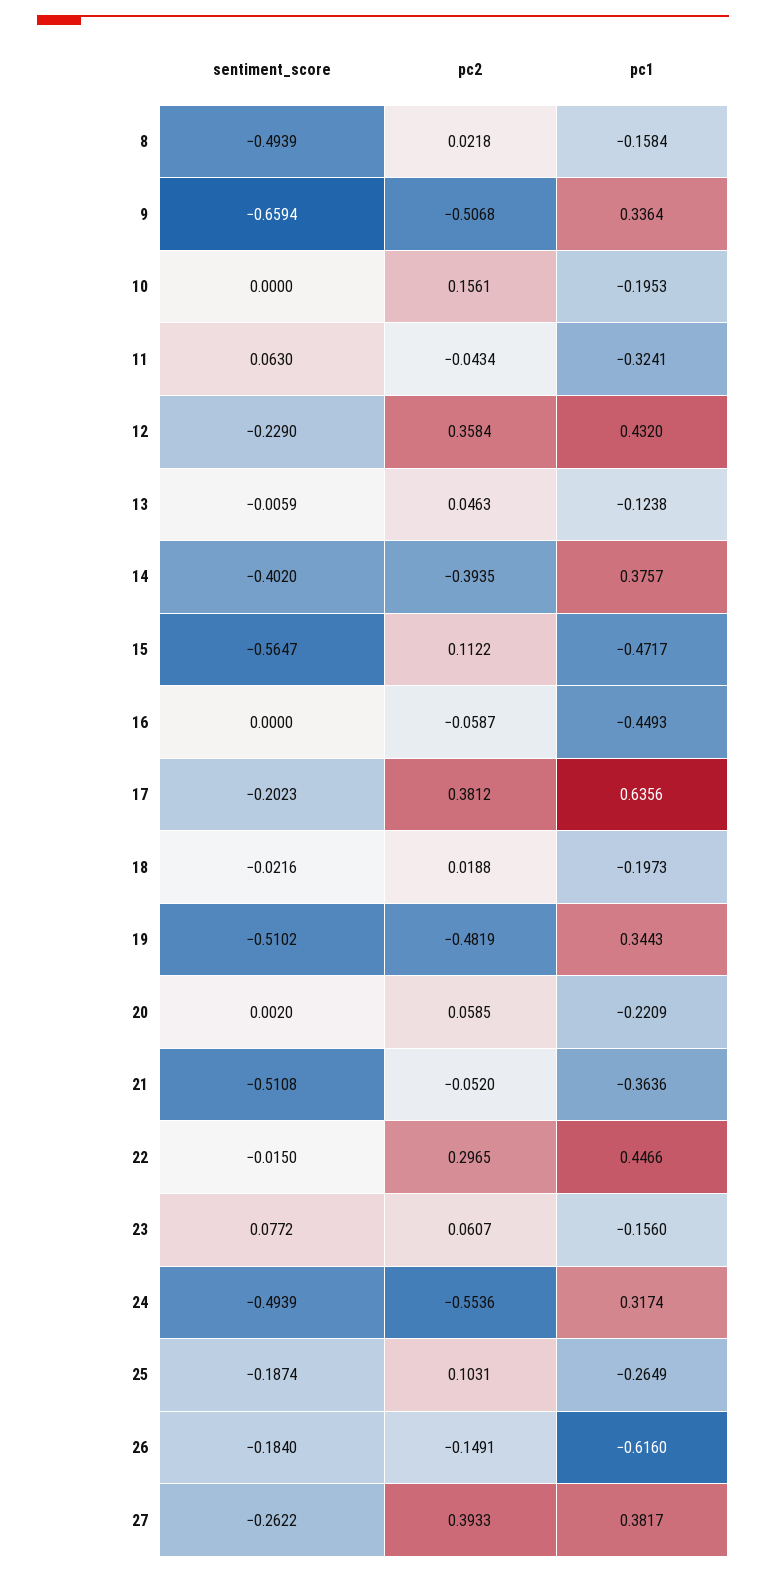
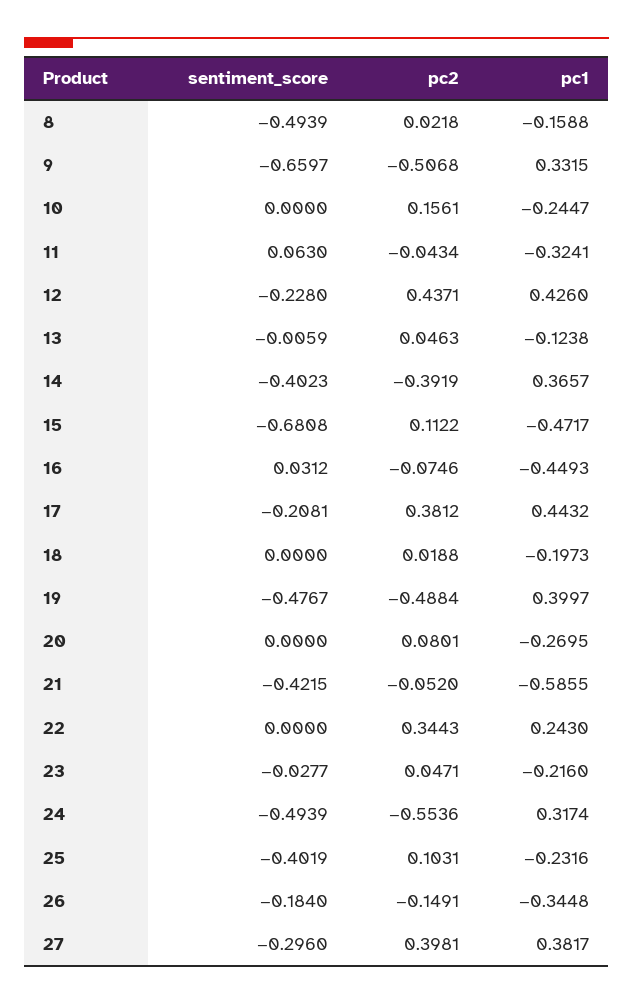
pc1, 8: -0.1584 -> -0.1588
sentiment_score, 9: -0.6594 -> -0.6597
pc1, 9: 0.3364 -> 0.3315
pc1, 10: -0.1953 -> -0.2447
sentiment_score, 12: -0.229 -> -0.228
pc2, 12: 0.3584 -> 0.4371
pc1, 12: 0.432 -> 0.426
sentiment_score, 14: -0.402 -> -0.4023
pc2, 14: -0.3935 -> -0.3919
pc1, 14: 0.3757 -> 0.3657
sentiment_score, 15: -0.5647 -> -0.6808
sentiment_score, 16: 0 -> 0.0312
pc2, 16: -0.0587 -> -0.0746
sentiment_score, 17: -0.2023 -> -0.2081
pc1, 17: 0.6356 -> 0.4432
sentiment_score, 18: -0.0216 -> 0
sentiment_score, 19: -0.5102 -> -0.4767
pc2, 19: -0.4819 -> -0.4884
pc1, 19: 0.3443 -> 0.3997
sentiment_score, 20: 0.002 -> 0
pc2, 20: 0.0585 -> 0.0801
pc1, 20: -0.2209 -> -0.2695
sentiment_score, 21: -0.5108 -> -0.4215
pc1, 21: -0.3636 -> -0.5855
sentiment_score, 22: -0.015 -> 0
pc2, 22: 0.2965 -> 0.3443
pc1, 22: 0.4466 -> 0.243
sentiment_score, 23: 0.0772 -> -0.0277
pc2, 23: 0.0607 -> 0.0471
pc1, 23: -0.156 -> -0.216
sentiment_score, 25: -0.1874 -> -0.4019
pc1, 25: -0.2649 -> -0.2316
pc1, 26: -0.616 -> -0.3448
sentiment_score, 27: -0.2622 -> -0.296
pc2, 27: 0.3933 -> 0.3981

